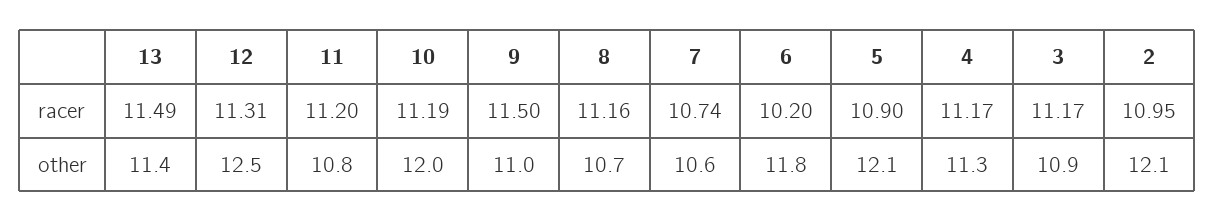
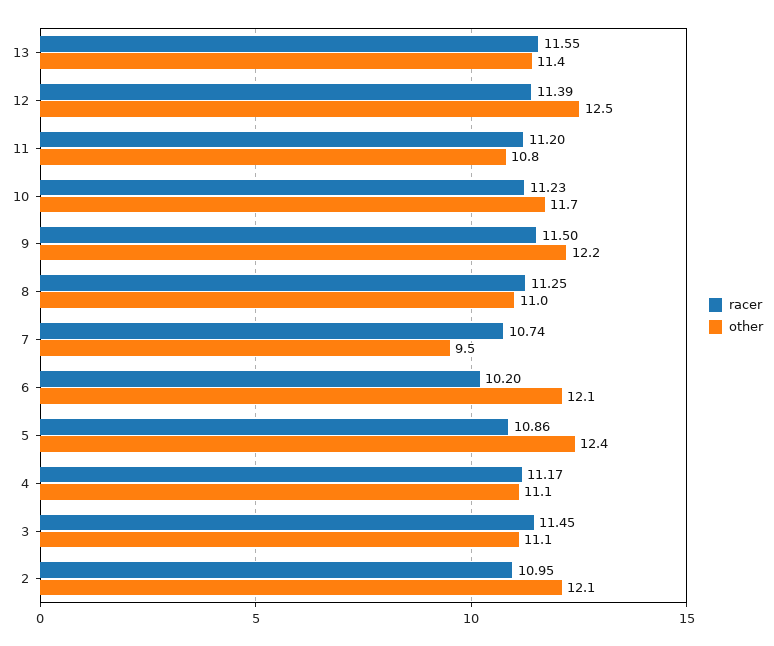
racer, 13: 11.49 -> 11.55
racer, 12: 11.31 -> 11.39
racer, 10: 11.19 -> 11.23
racer, 8: 11.16 -> 11.25
racer, 5: 10.9 -> 10.86
racer, 3: 11.17 -> 11.45
other, 10: 12 -> 11.7
other, 9: 11 -> 12.2
other, 8: 10.7 -> 11
other, 7: 10.6 -> 9.5
other, 6: 11.8 -> 12.1
other, 5: 12.1 -> 12.4
other, 4: 11.3 -> 11.1
other, 3: 10.9 -> 11.1

